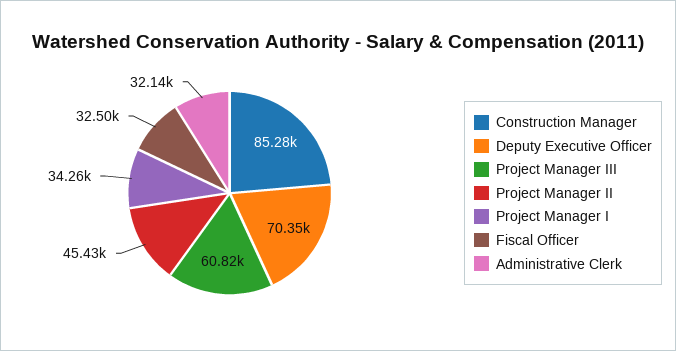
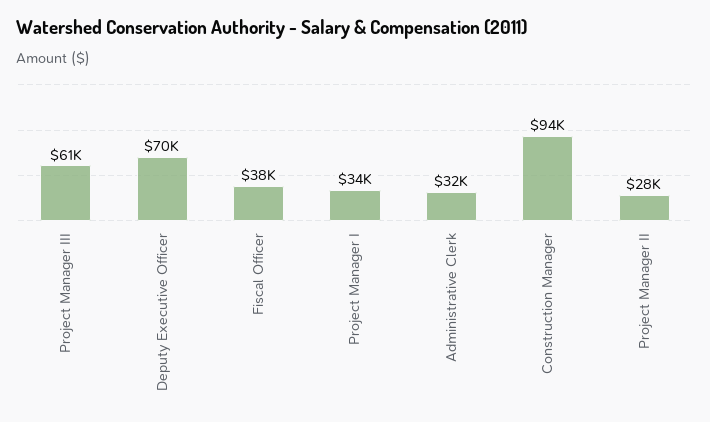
Construction Manager: 85280 -> 94000
Project Manager II: 45430 -> 28000
Fiscal Officer: 32500 -> 38000

